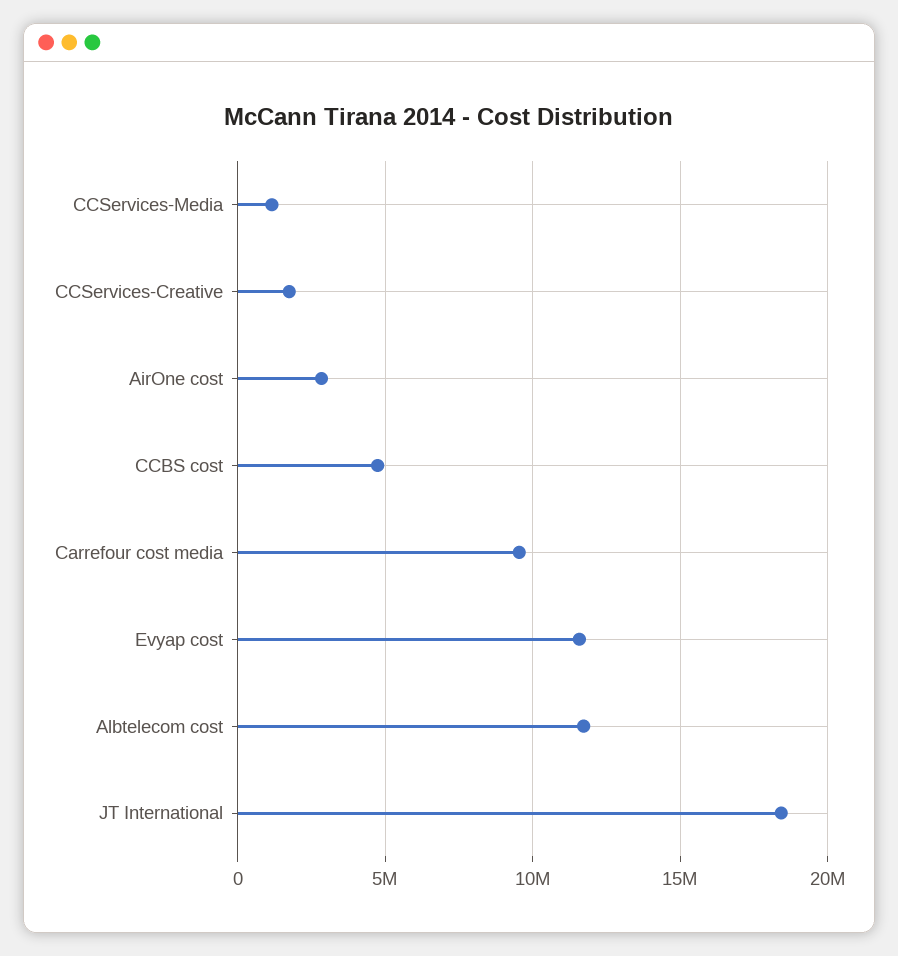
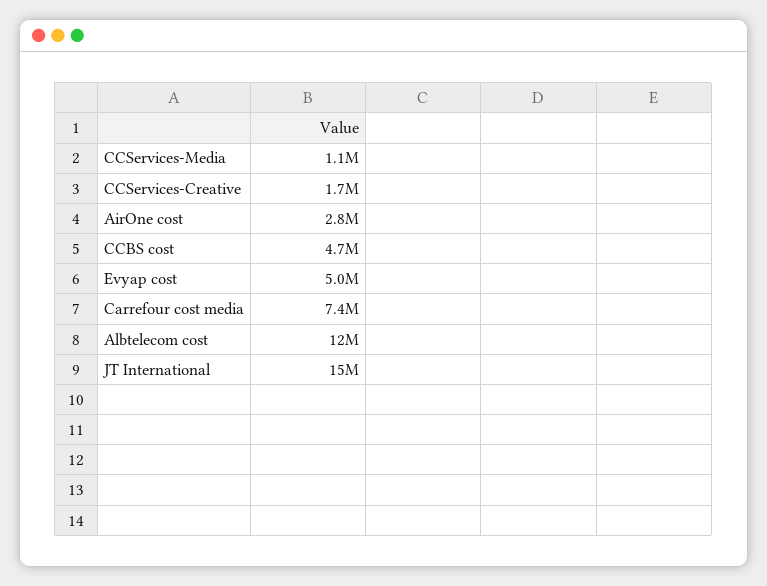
Carrefour cost media: 9500000 -> 7400000
Evyap cost: 11500000 -> 5000000
JT International: 18500000 -> 15000000

